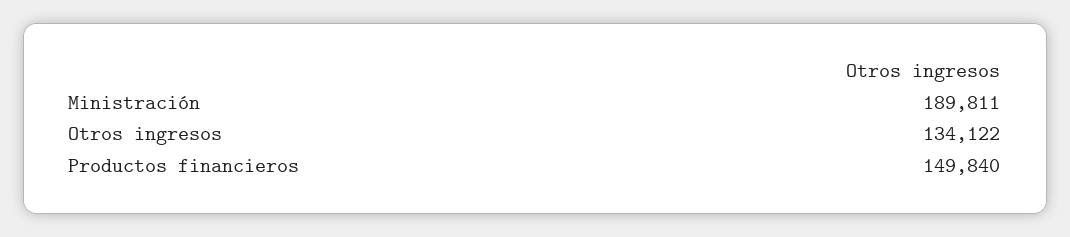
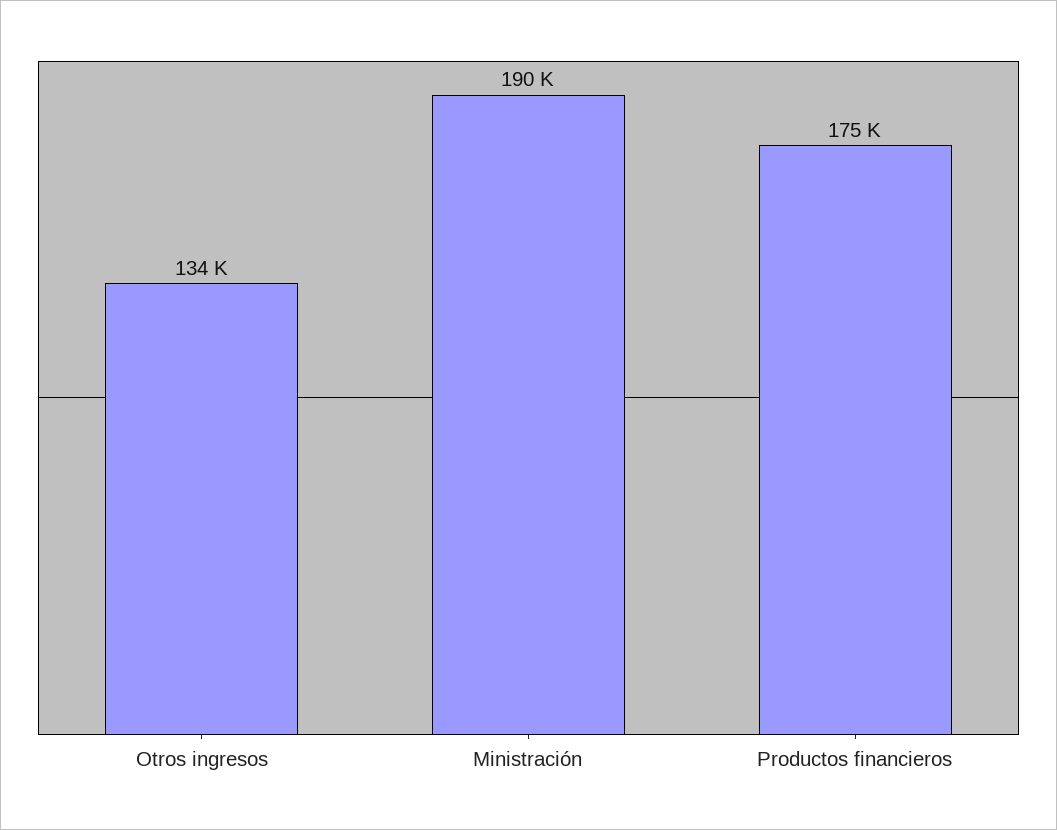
Productos financieros: 149840 -> 175000

